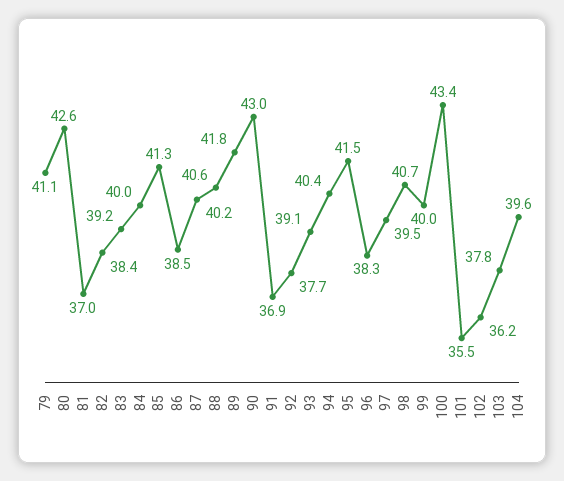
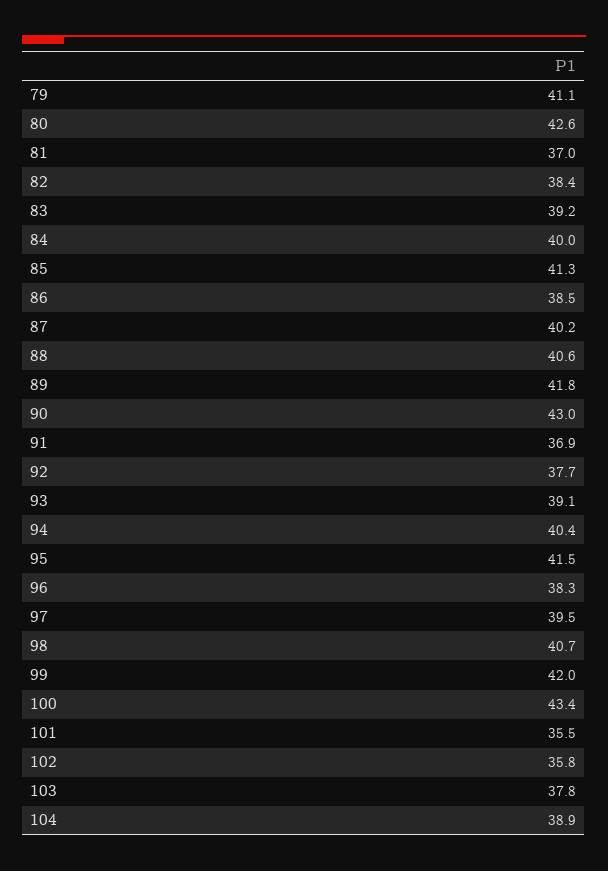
99: 40 -> 42
102: 36.2 -> 35.8
104: 39.6 -> 38.9

